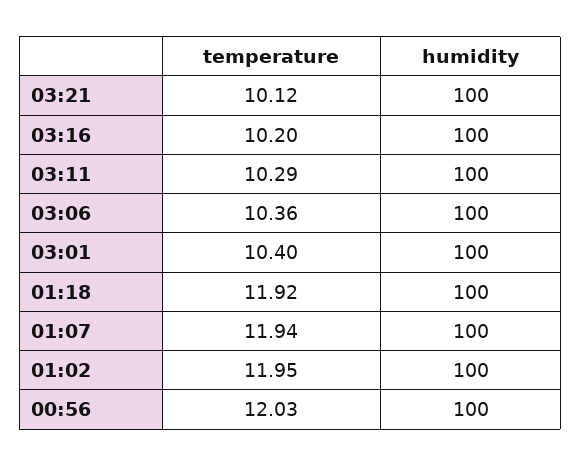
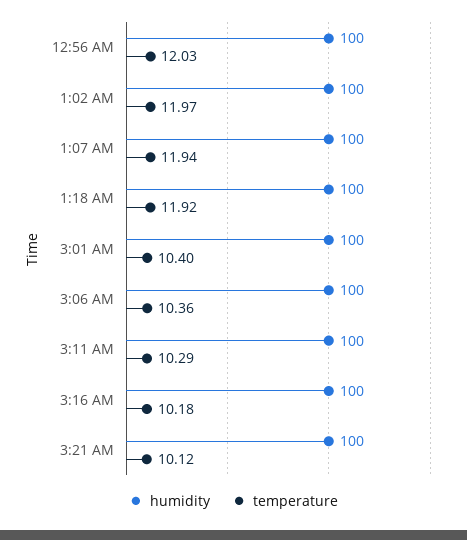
temperature, 03:16: 10.2 -> 10.18
temperature, 01:02: 11.95 -> 11.97

